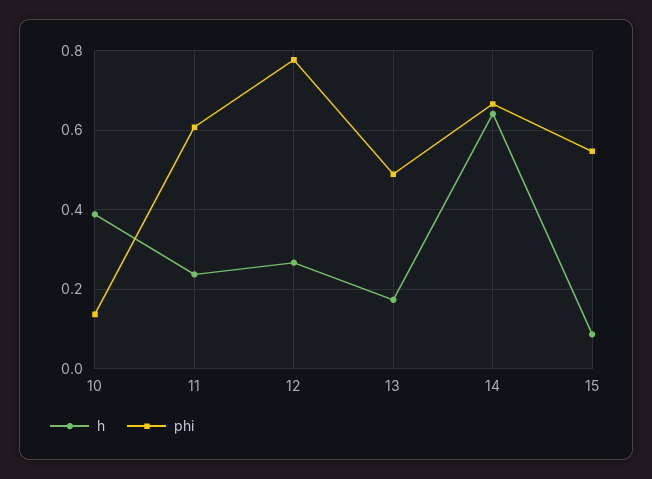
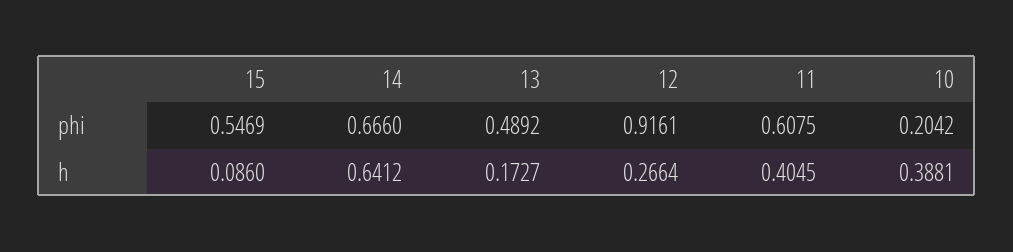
phi, 10: 0.14 -> 0.2042
h, 11: 0.24 -> 0.4045
phi, 12: 0.78 -> 0.9161

